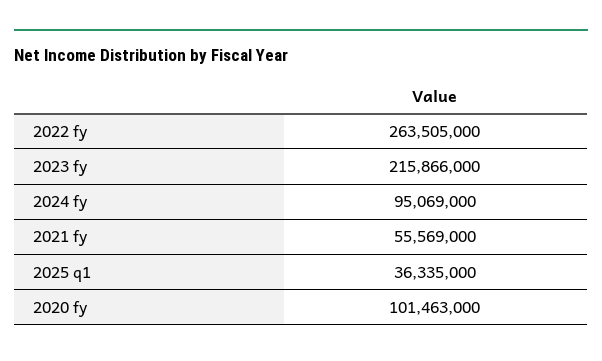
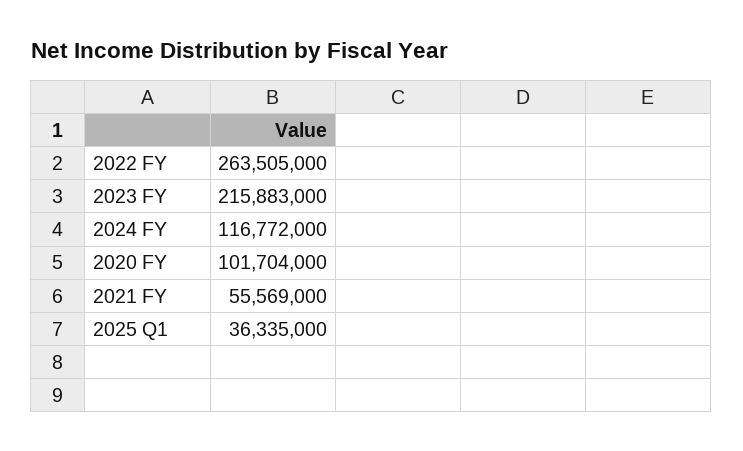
2023 fy: 215866000 -> 215883000
2024 fy: 95069000 -> 116772000
2020 fy: 101463000 -> 101704000

